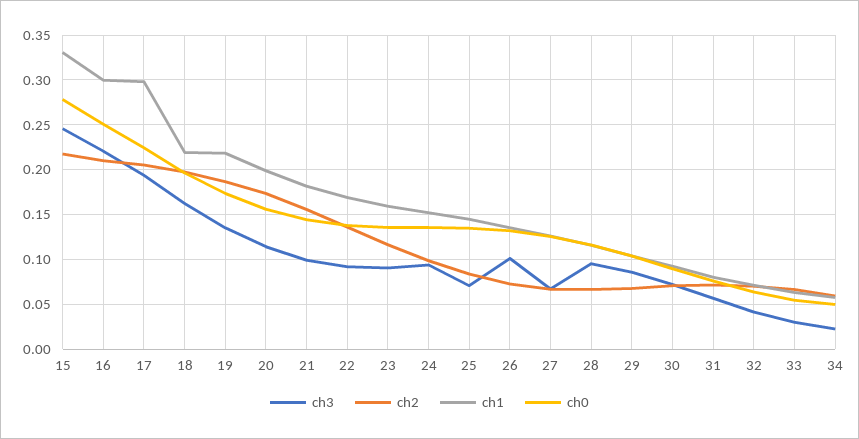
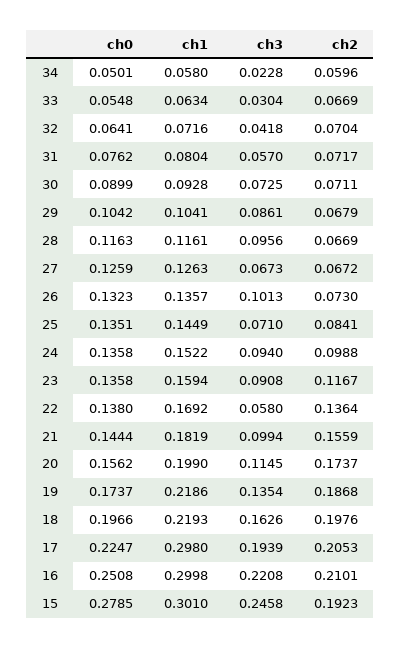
ch2, 15: 0.22 -> 0.1923
ch1, 15: 0.33 -> 0.301
ch3, 22: 0.09 -> 0.058

